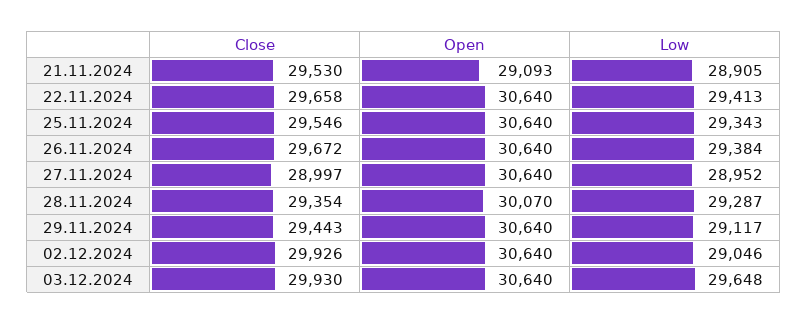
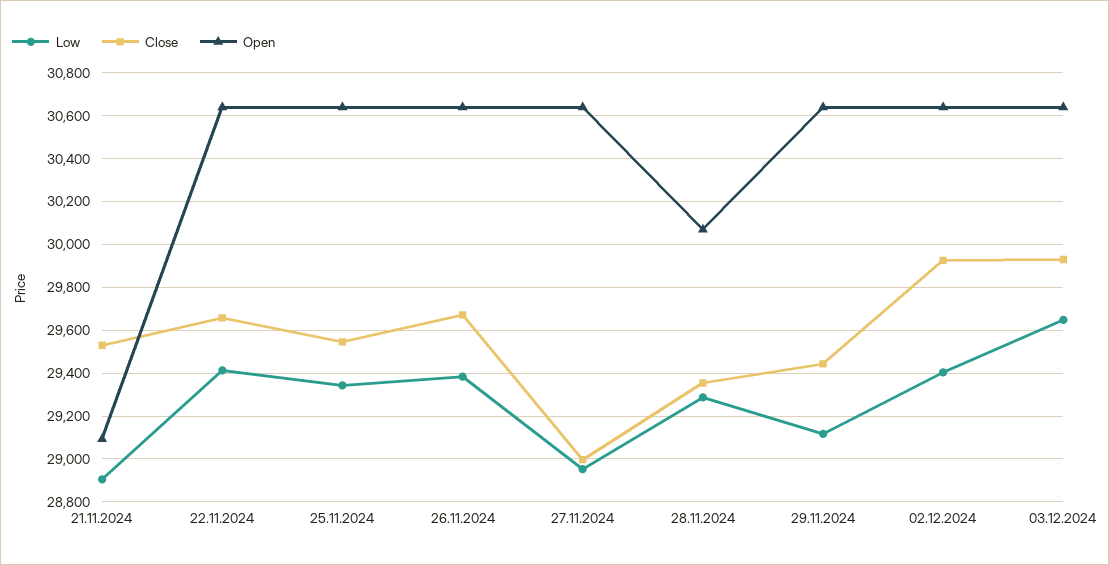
Low, 02.12.2024: 29046 -> 29400

